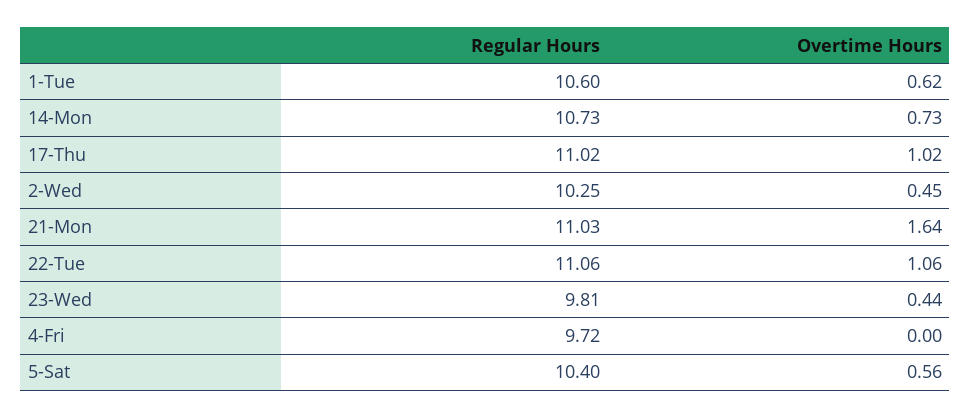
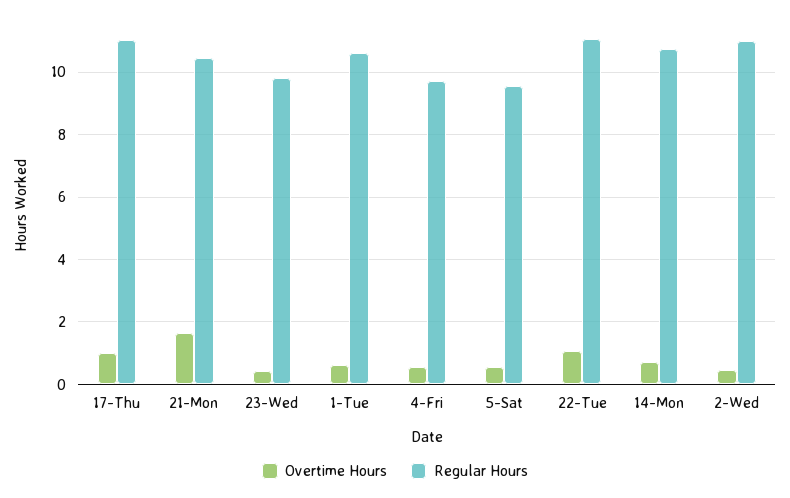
Regular Hours, 2-Wed: 10.25 -> 11
Regular Hours, 21-Mon: 11.03 -> 10.4
Overtime Hours, 4-Fri: 0 -> 0.6
Regular Hours, 5-Sat: 10.4 -> 9.6

